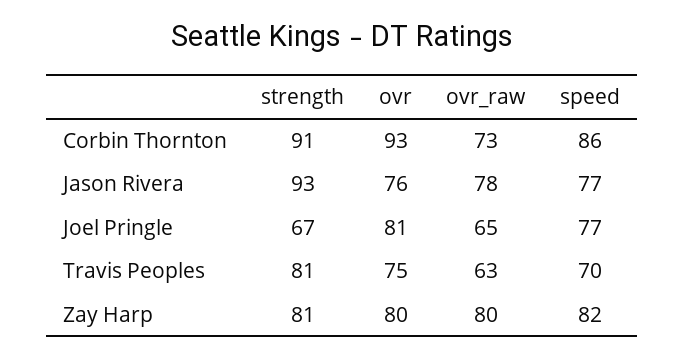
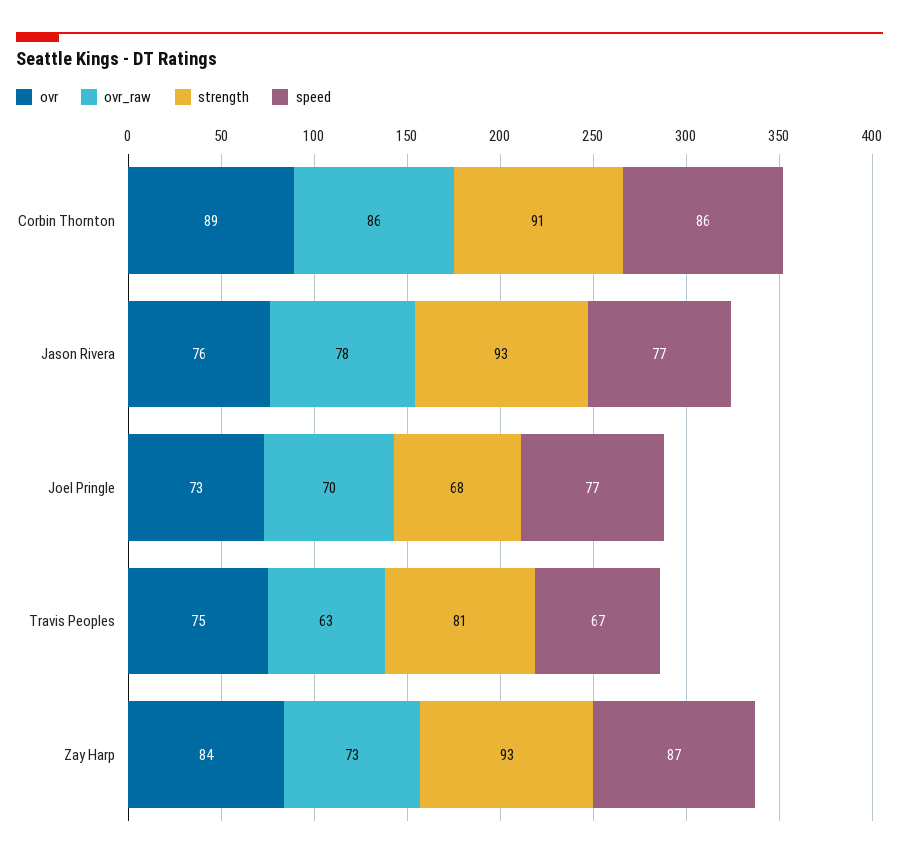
ovr, Corbin Thornton: 93 -> 89
ovr_raw, Corbin Thornton: 73 -> 86
strength, Joel Pringle: 67 -> 68
ovr, Joel Pringle: 81 -> 73
ovr_raw, Joel Pringle: 65 -> 70
speed, Travis Peoples: 70 -> 67
strength, Zay Harp: 81 -> 93
ovr, Zay Harp: 80 -> 84
ovr_raw, Zay Harp: 80 -> 73
speed, Zay Harp: 82 -> 87

